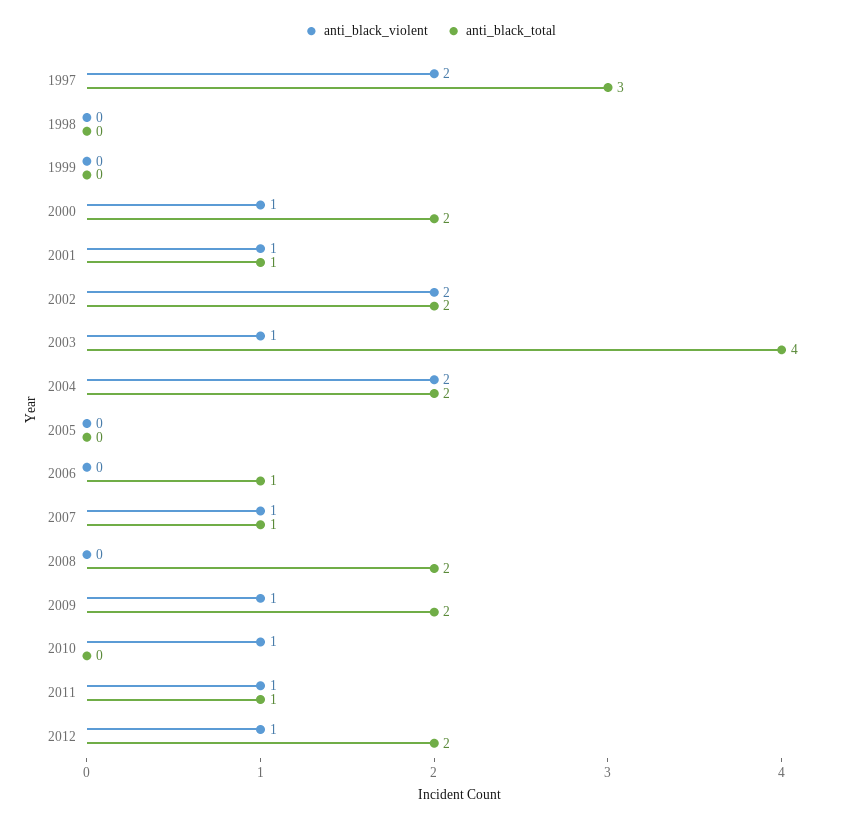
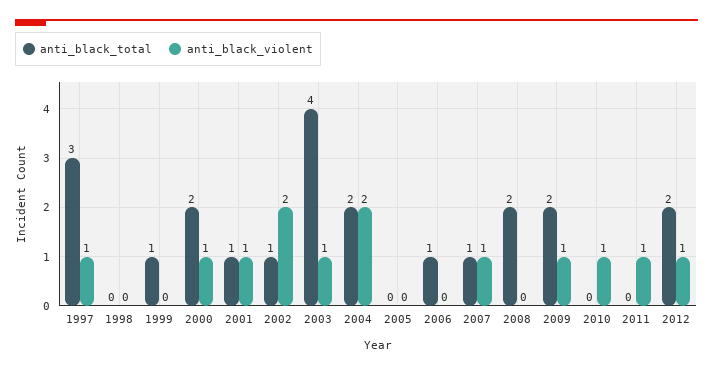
anti_black_violent, 1997: 2 -> 1
anti_black_total, 1999: 0 -> 1
anti_black_total, 2002: 2 -> 1
anti_black_total, 2011: 1 -> 0

